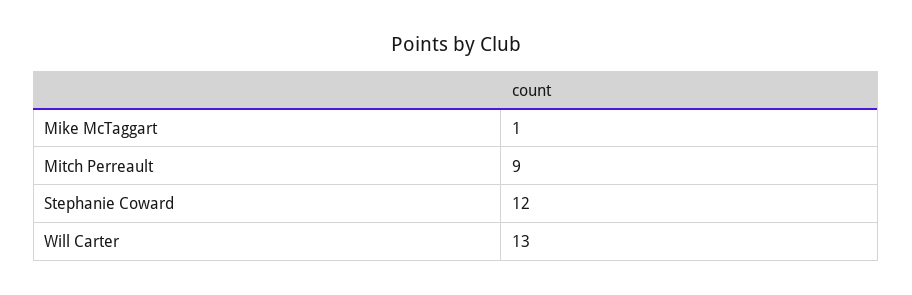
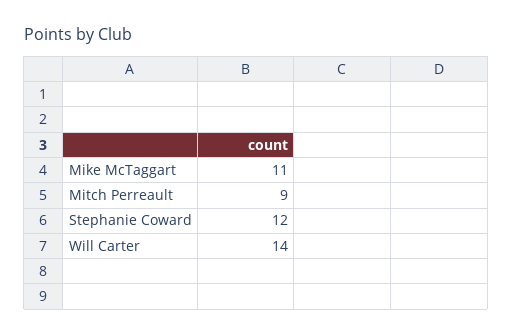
Mike McTaggart: 1 -> 11
Will Carter: 13 -> 14

